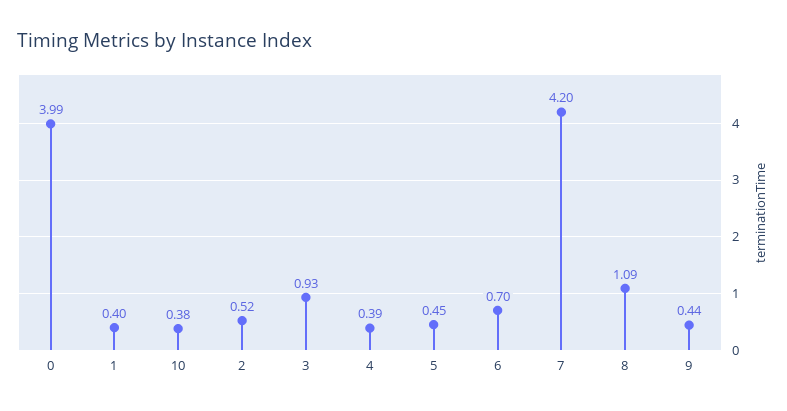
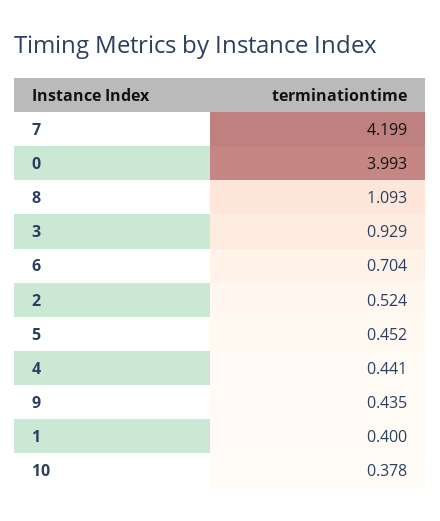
4: 0.39 -> 0.441

